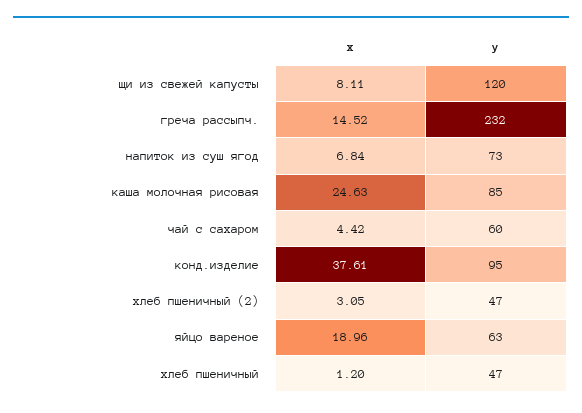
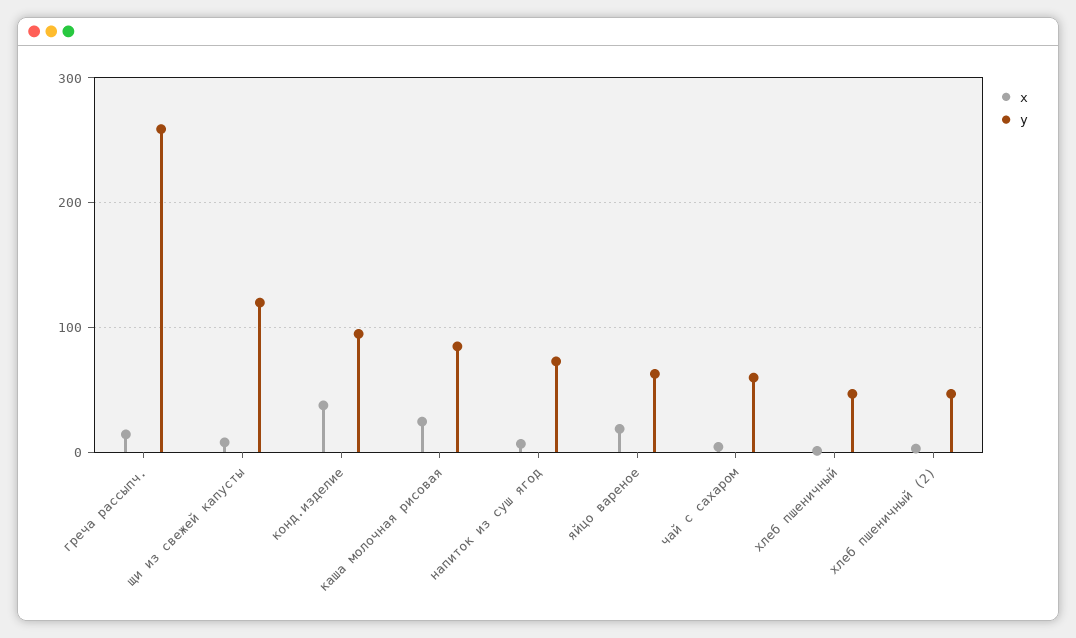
y, греча рассыпч.: 232 -> 260

